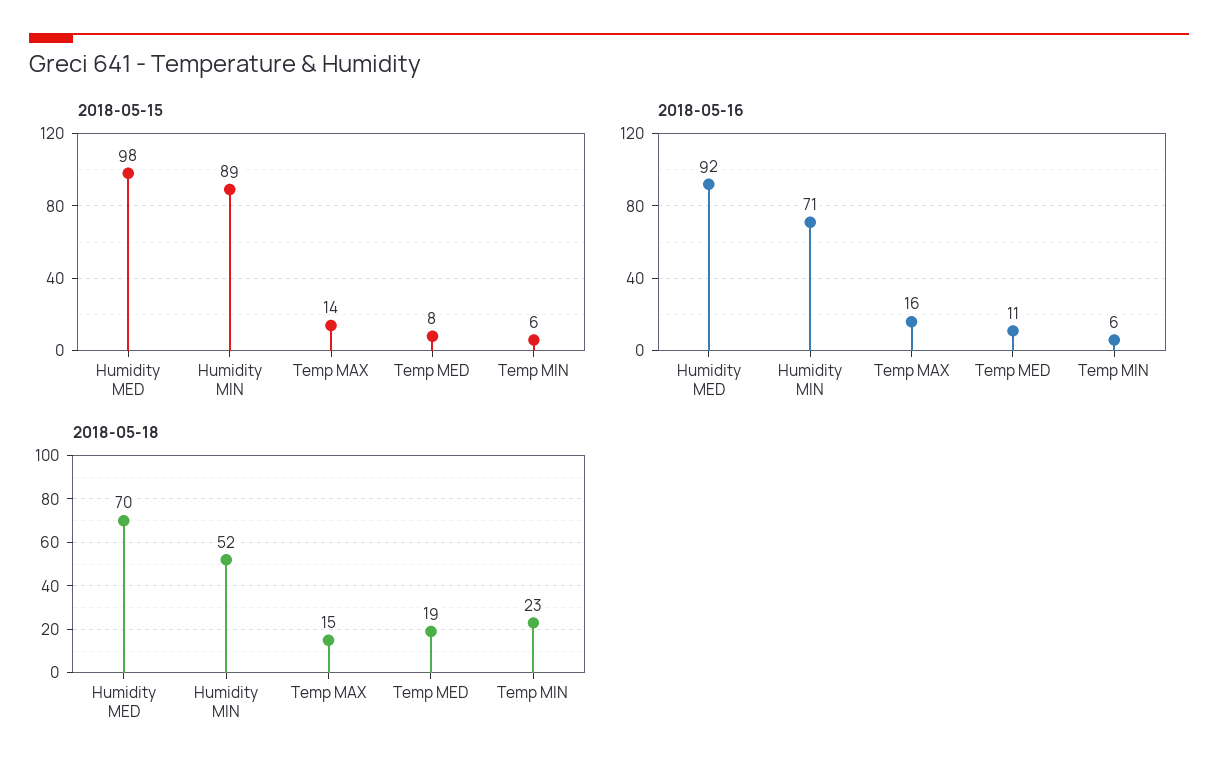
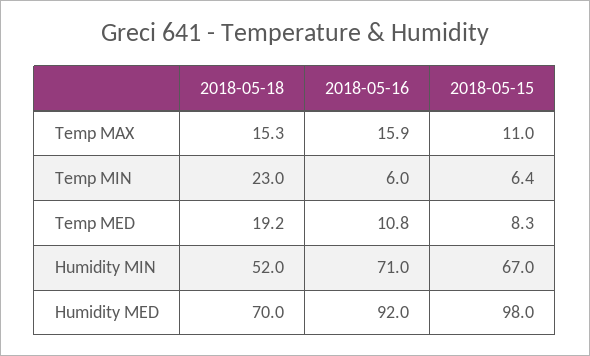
2018-05-15, Humidity MIN: 89 -> 67
2018-05-15, Temp MAX: 14 -> 11

